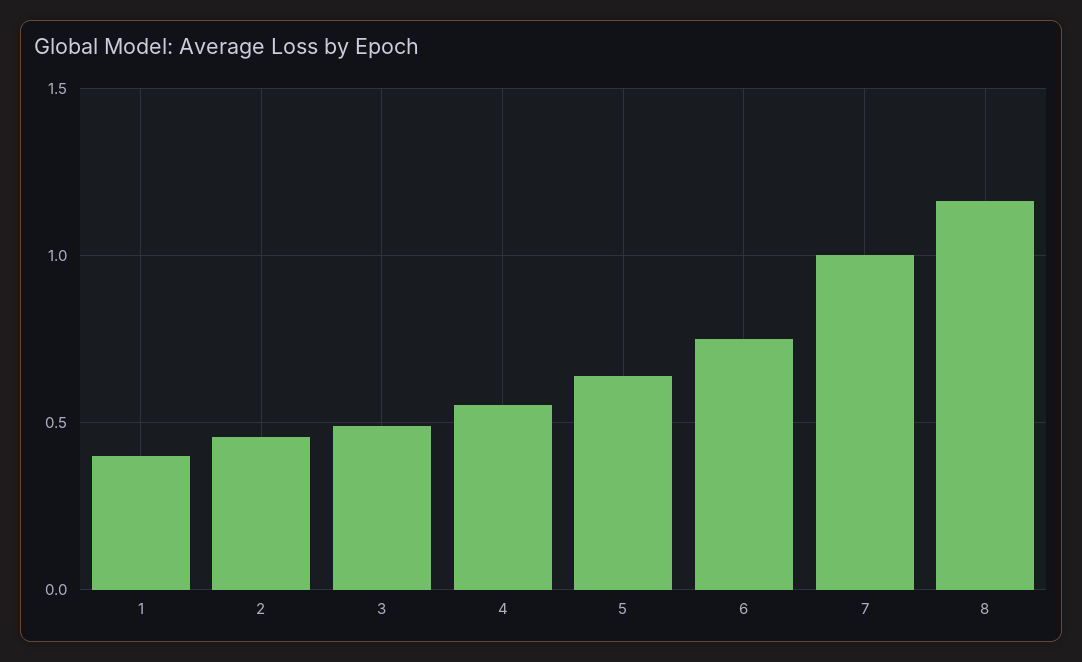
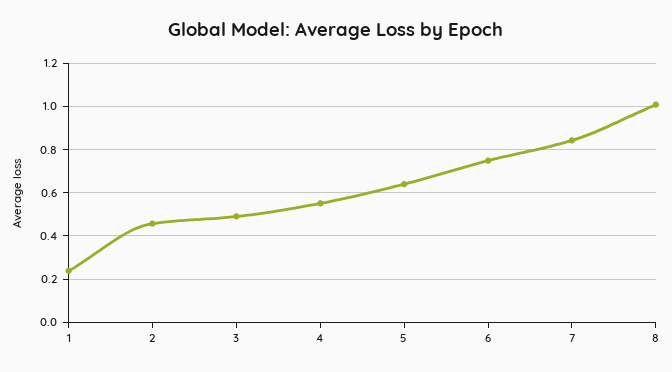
1: 0.4 -> 0.25
7: 1 -> 0.85
8: 1.15 -> 1

